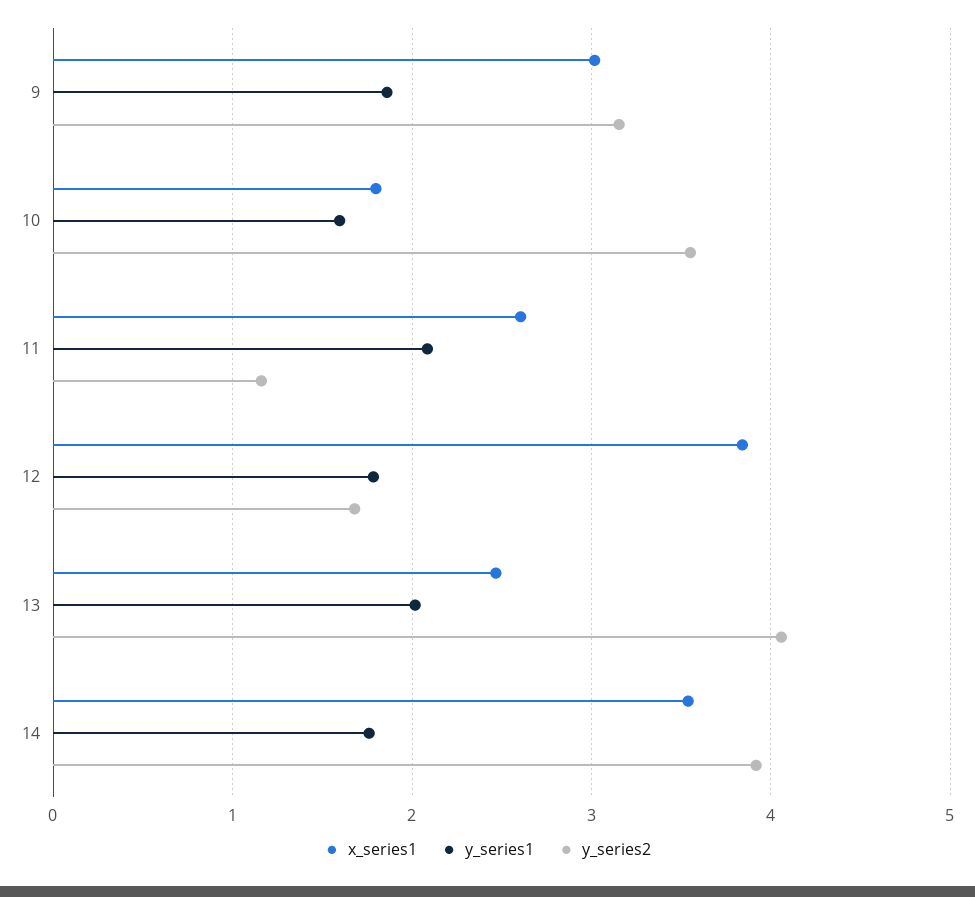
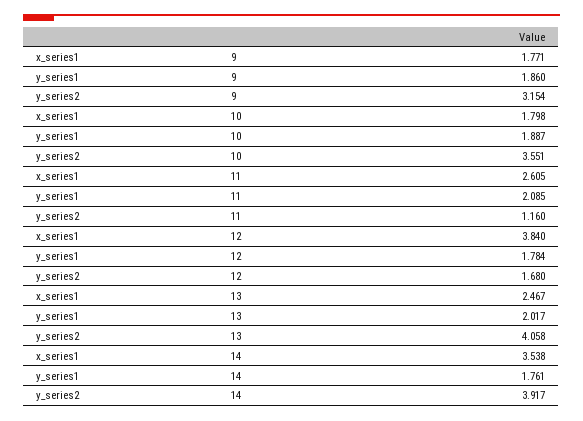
x_series1, 9: 3 -> 1.771
y_series1, 10: 1.6 -> 1.887

